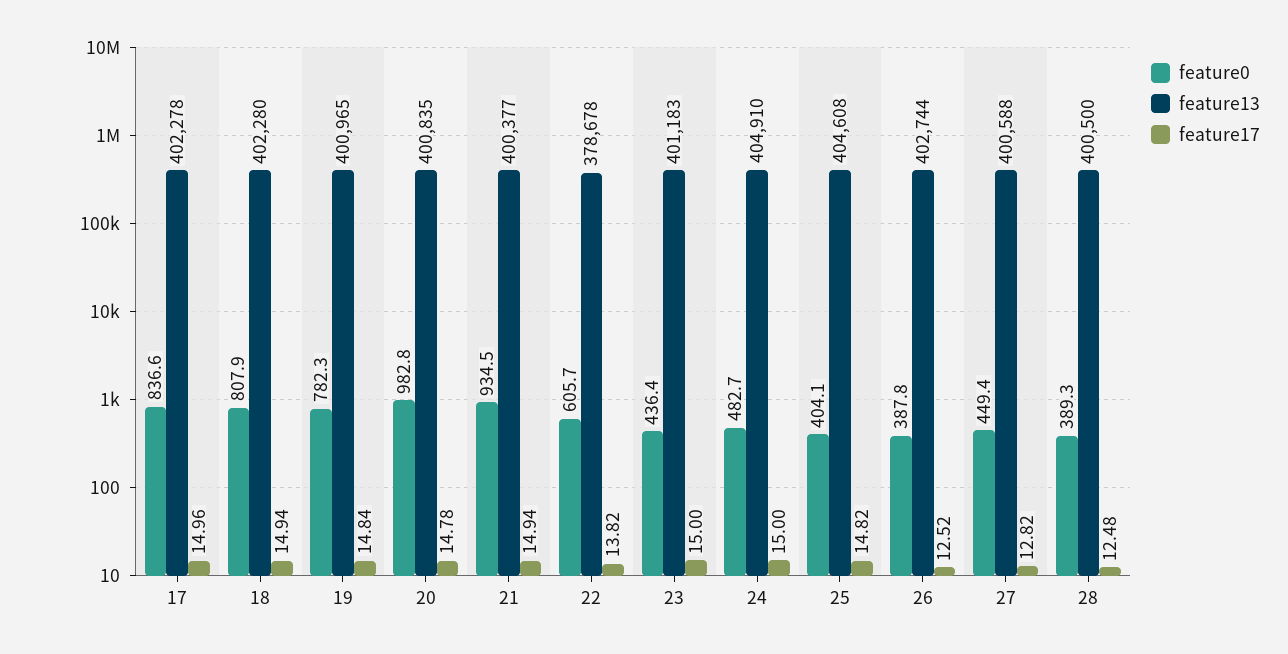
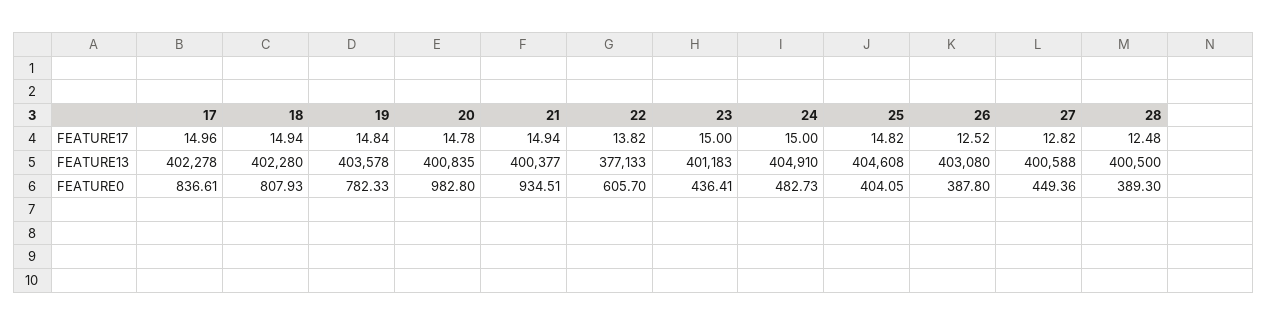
feature13, 19: 400965 -> 403578
feature13, 22: 378678 -> 377133
feature13, 26: 402744 -> 403080

